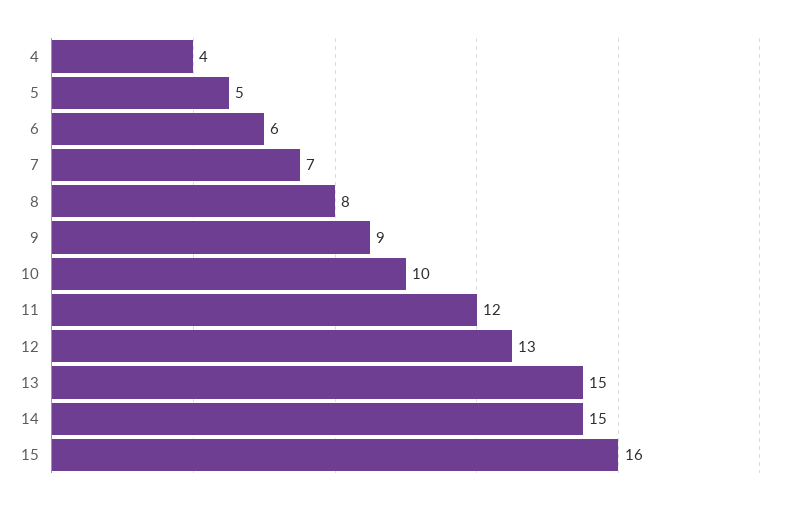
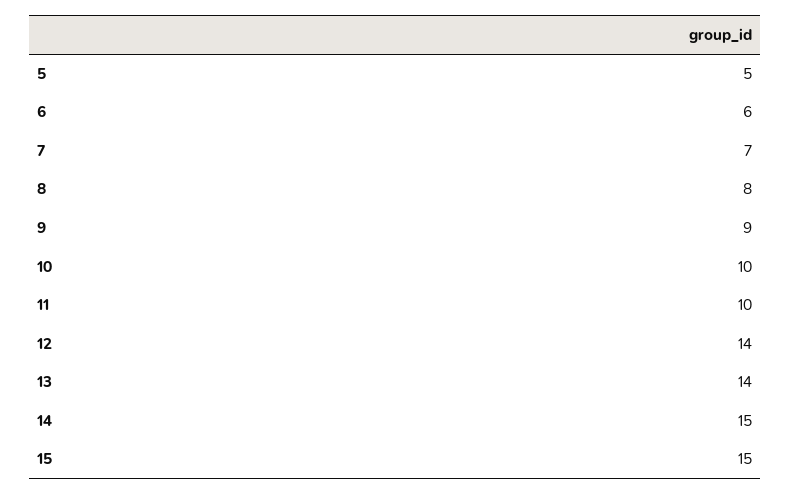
4: 4 -> none
11: 12 -> 10
12: 13 -> 14
13: 15 -> 14
15: 16 -> 15

